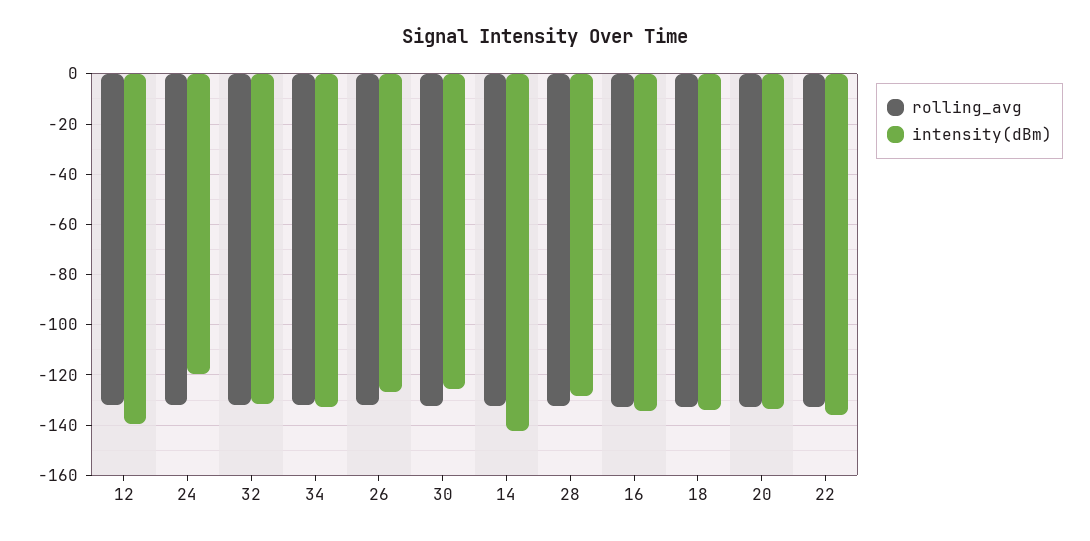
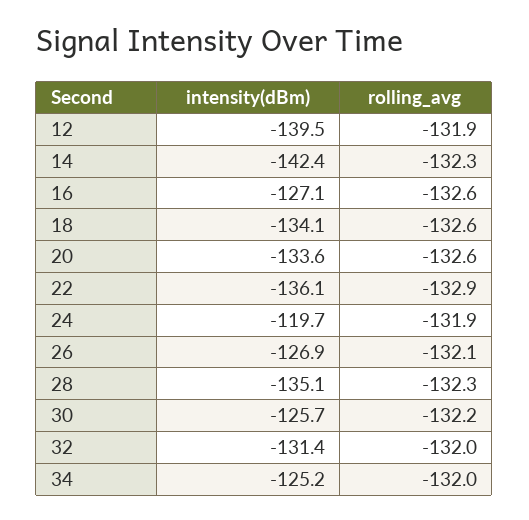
intensity(dBm), 34: -132.5 -> -125.2
intensity(dBm), 28: -127.5 -> -135.1
intensity(dBm), 16: -135 -> -127.1

